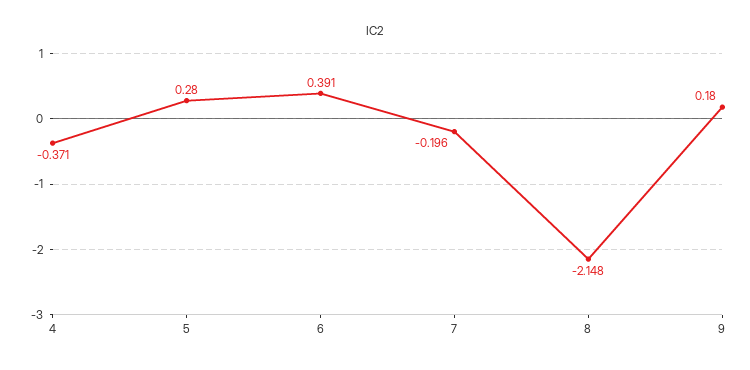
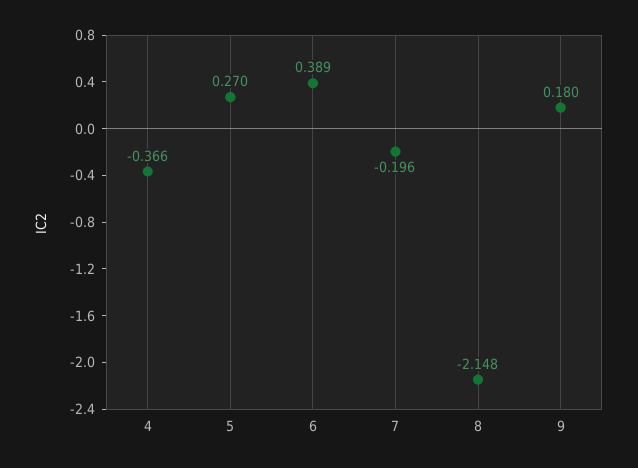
4: -0.371 -> -0.366
5: 0.28 -> 0.27
6: 0.391 -> 0.389

